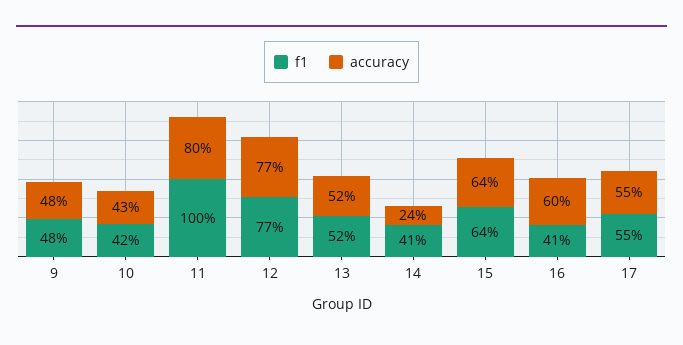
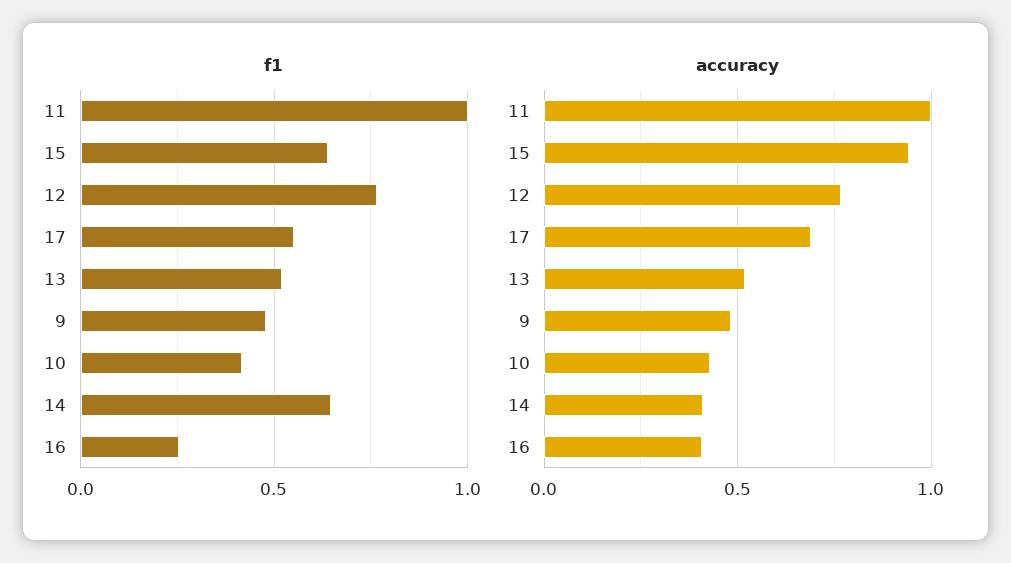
accuracy, 11: 0.8 -> 1
f1, 14: 0.41 -> 0.65
accuracy, 14: 0.24 -> 0.4
accuracy, 15: 0.64 -> 0.95
f1, 16: 0.41 -> 0.25
accuracy, 16: 0.6 -> 0.4
accuracy, 17: 0.55 -> 0.7

